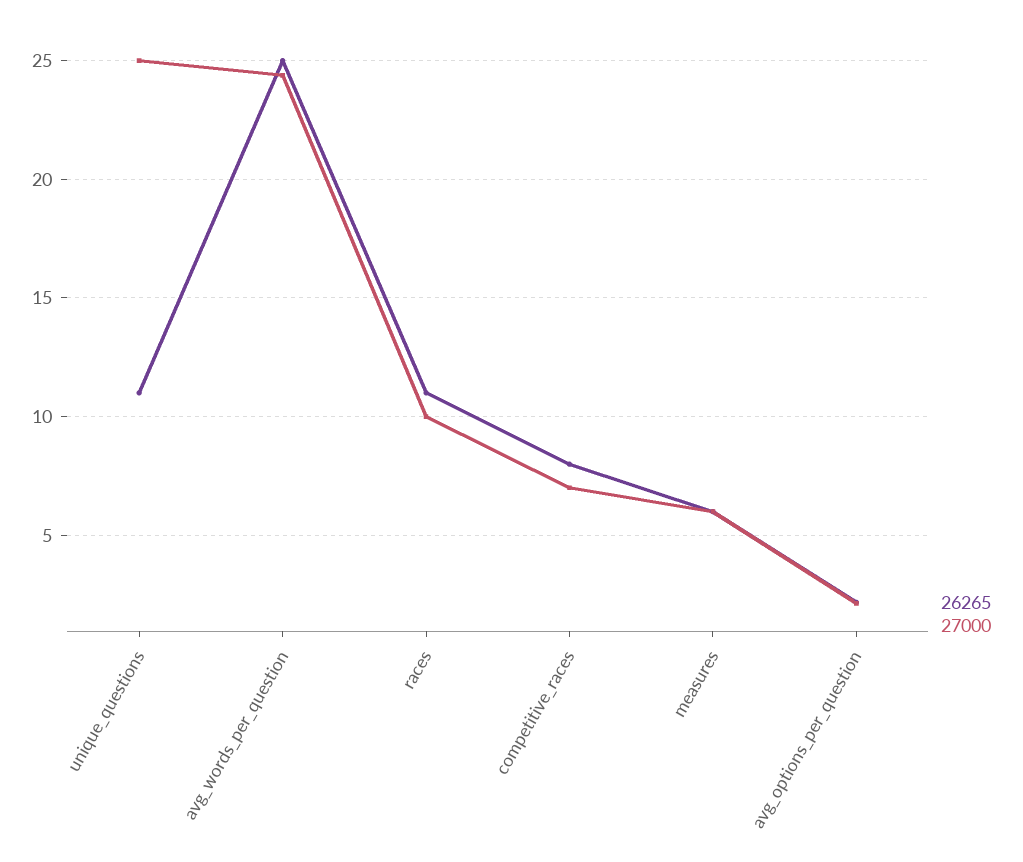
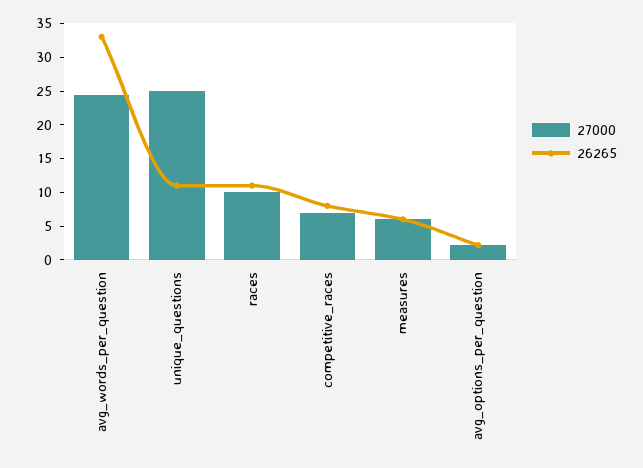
26265, avg_words_per_question: 25 -> 32.5

